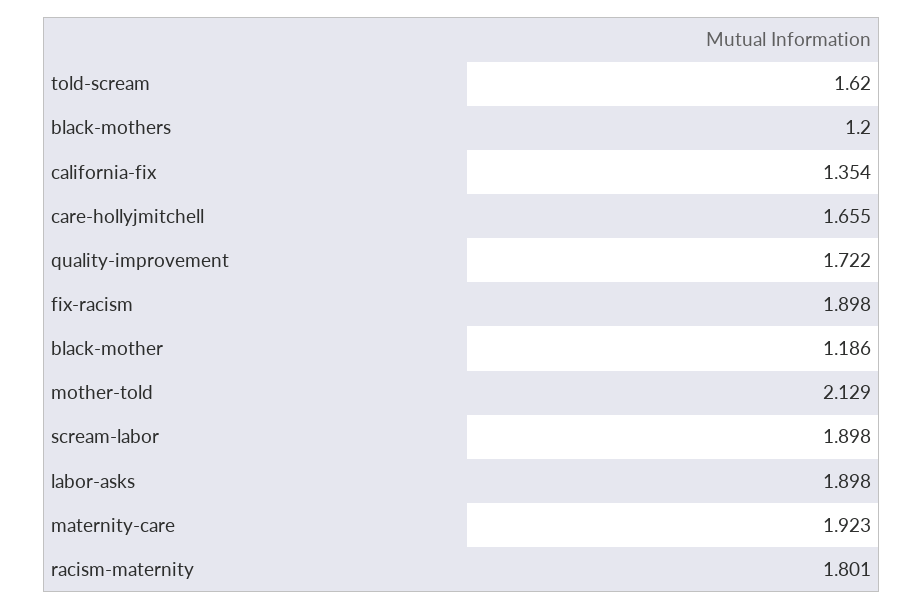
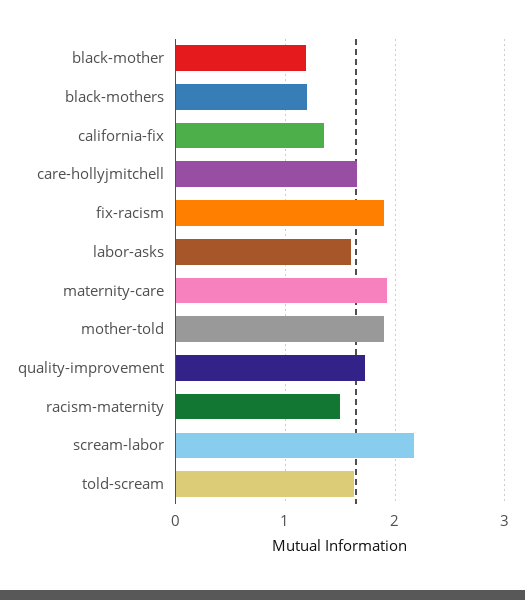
mother-told: 2.129 -> 1.9
scream-labor: 1.898 -> 2.2
labor-asks: 1.898 -> 1.6
racism-maternity: 1.801 -> 1.5

